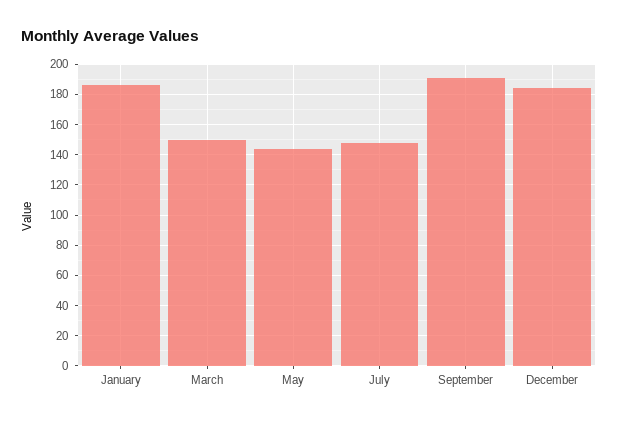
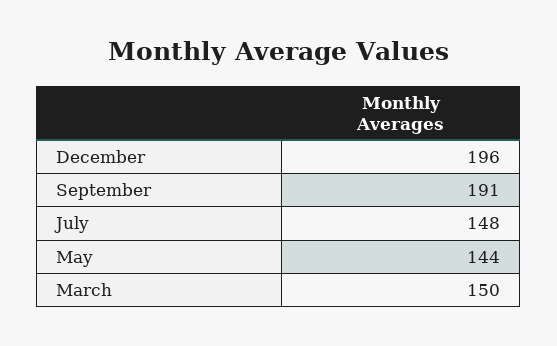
January: 185 -> none
December: 185 -> 196

